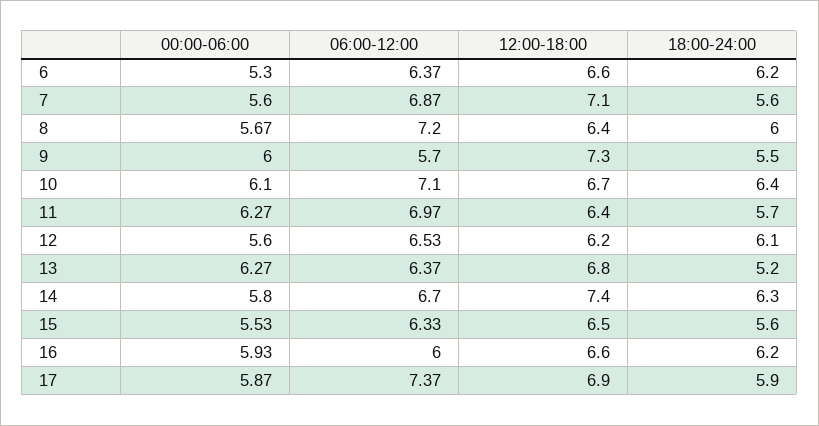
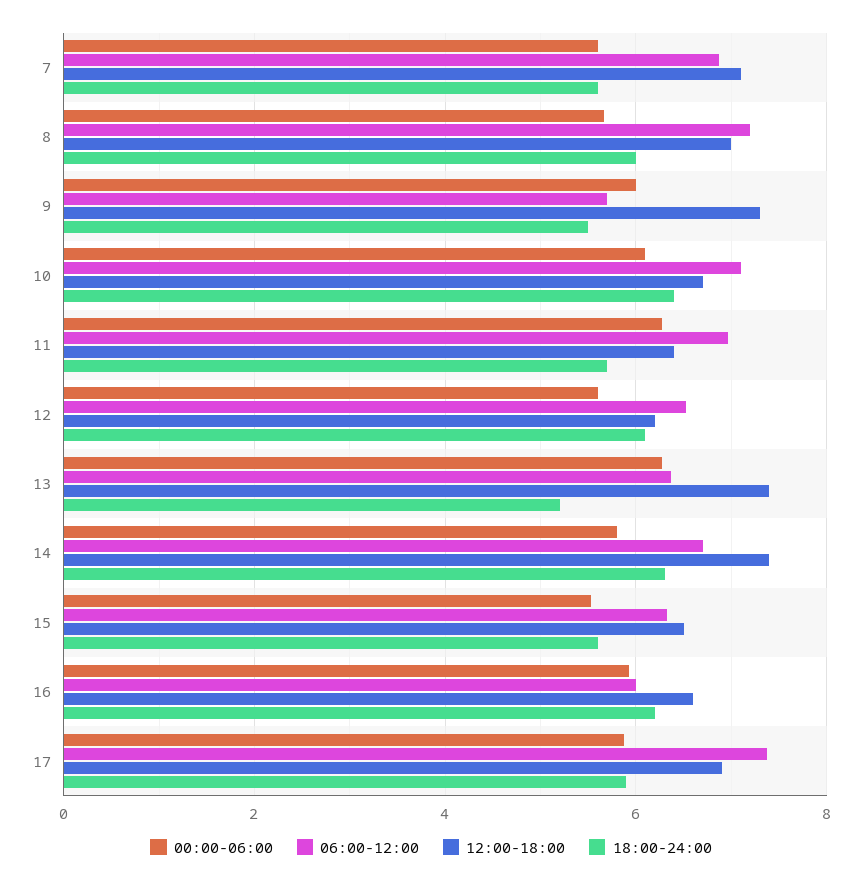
00:00-06:00, 6: 5.3 -> none
06:00-12:00, 6: 6.37 -> none
12:00-18:00, 6: 6.6 -> none
18:00-24:00, 6: 6.2 -> none
12:00-18:00, 8: 6.4 -> 7
12:00-18:00, 13: 6.8 -> 7.4

